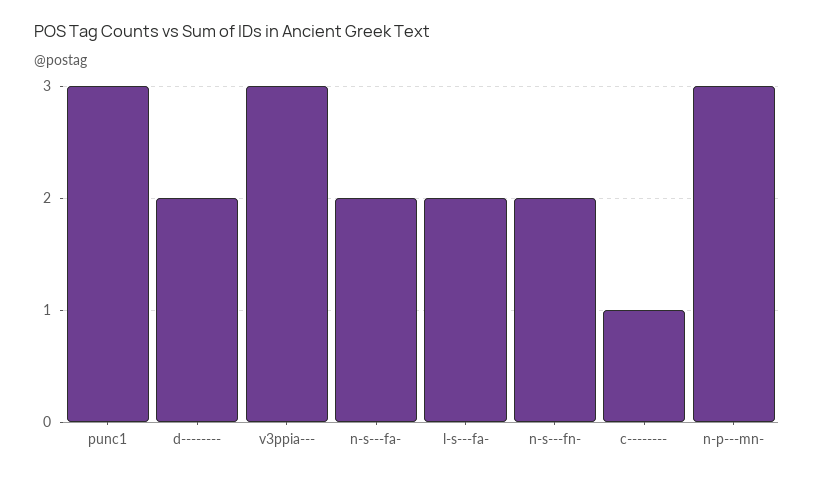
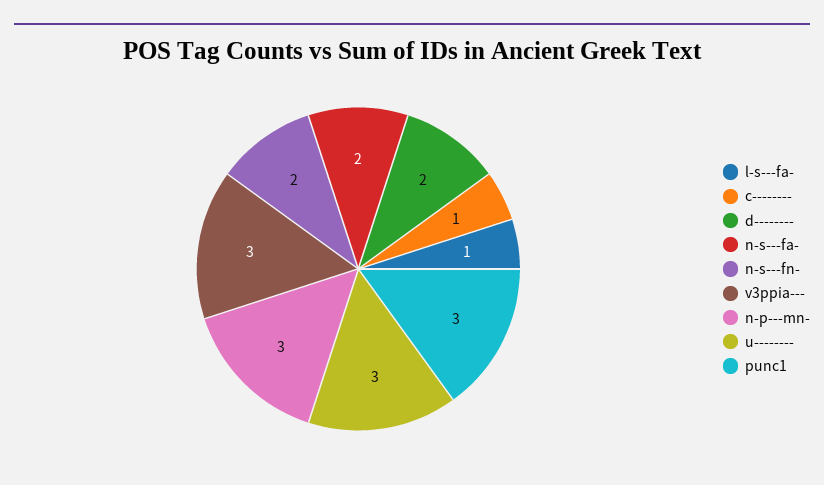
l-s---fa-: 2 -> 1
u--------: none -> 3

